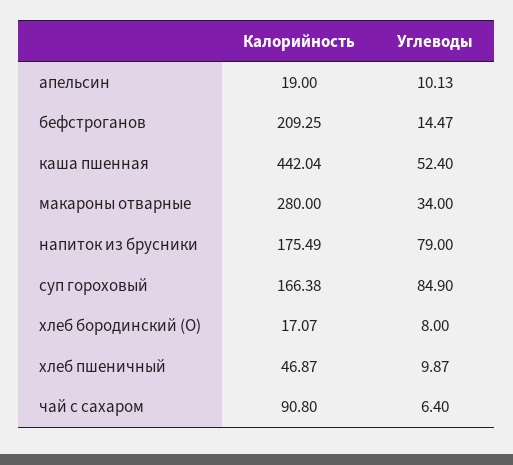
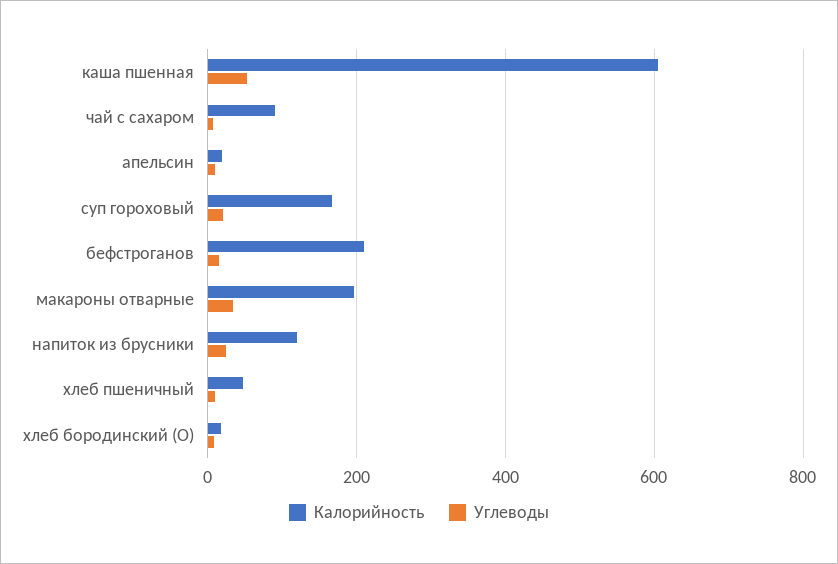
Калорийность, каша пшенная: 442.04 -> 600
Калорийность, макароны отварные: 280 -> 200
Калорийность, напиток из брусники: 175.49 -> 120
Углеводы, напиток из брусники: 79 -> 20
Углеводы, суп гороховый: 84.9 -> 20

